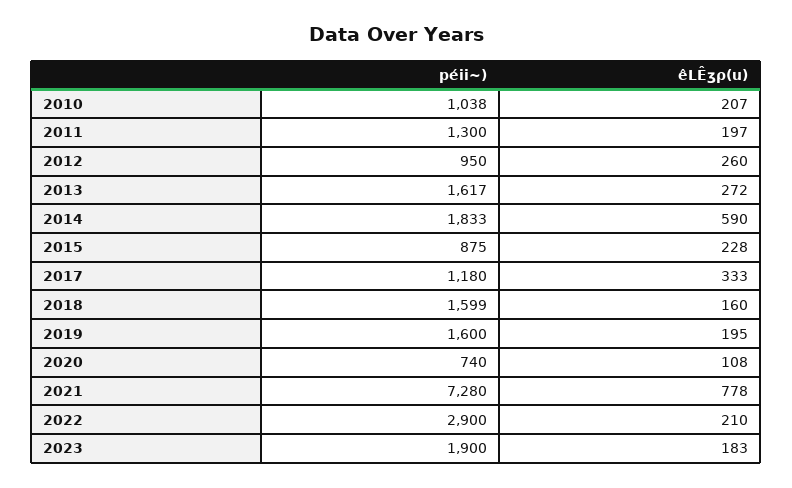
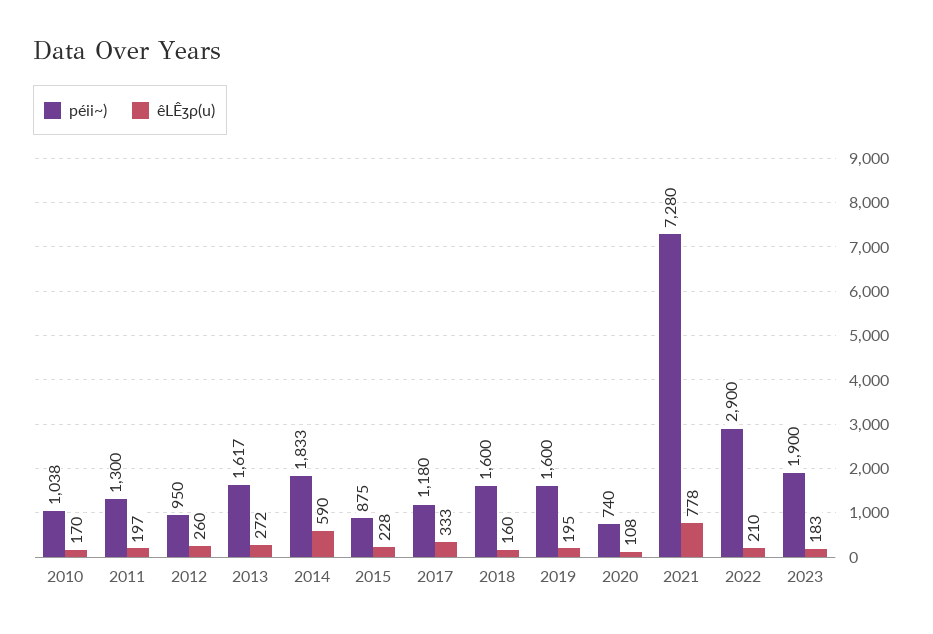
êLÊʒρ(u), 2010: 207 -> 170
péii~), 2018: 1599 -> 1600

